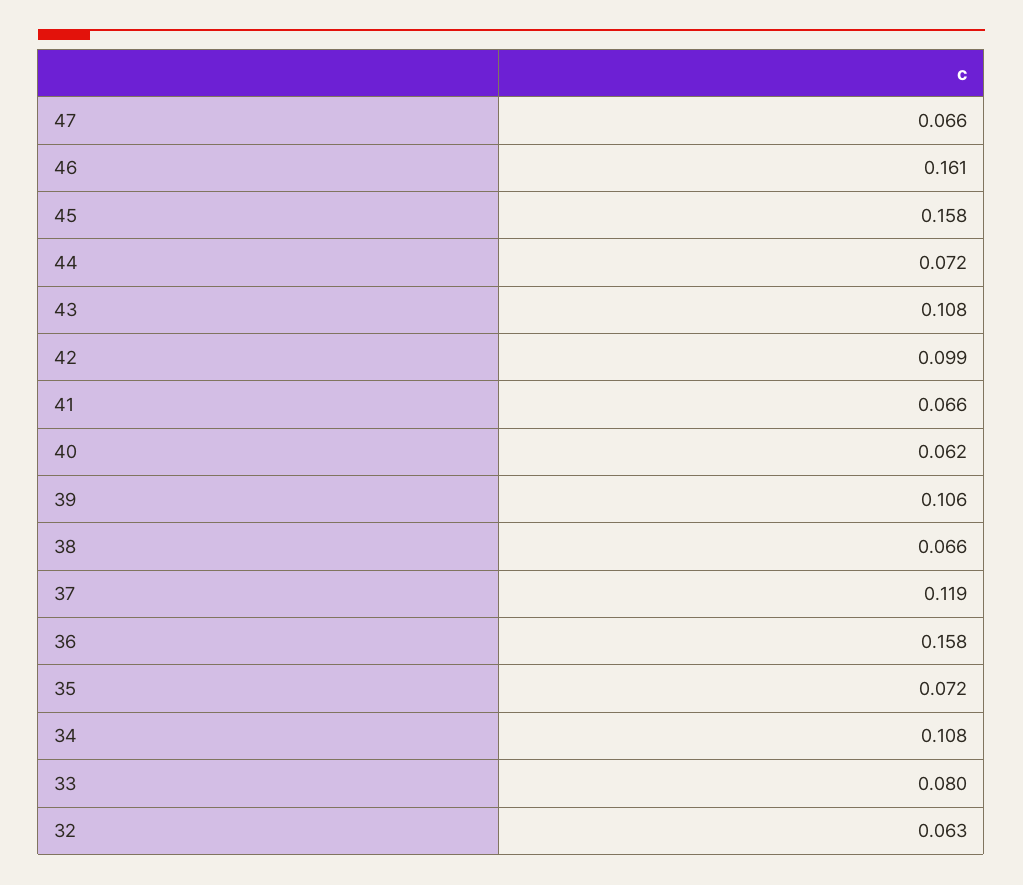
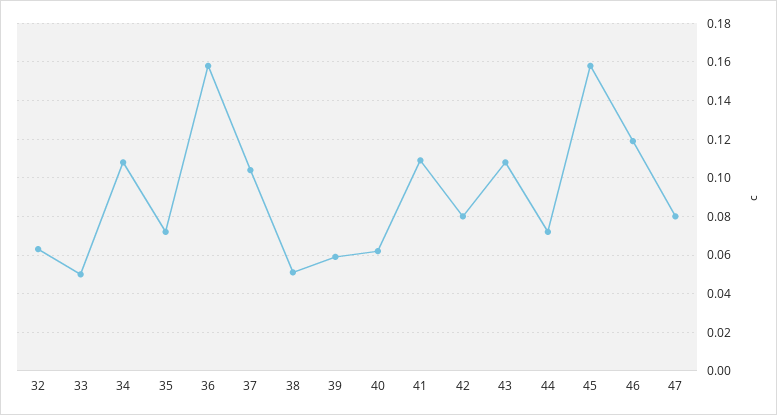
47: 0.066 -> 0.08
46: 0.161 -> 0.12
42: 0.099 -> 0.08
41: 0.066 -> 0.11
39: 0.106 -> 0.06
38: 0.066 -> 0.05
37: 0.119 -> 0.105
33: 0.08 -> 0.05

